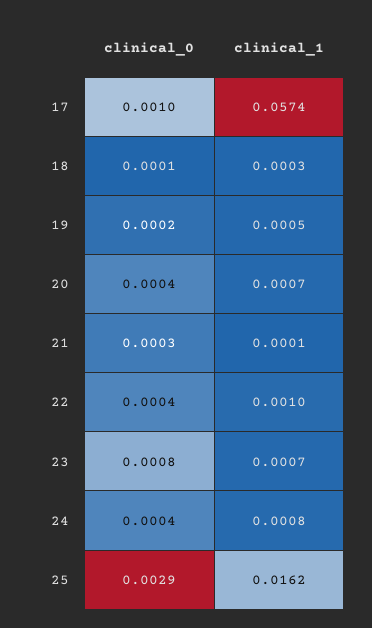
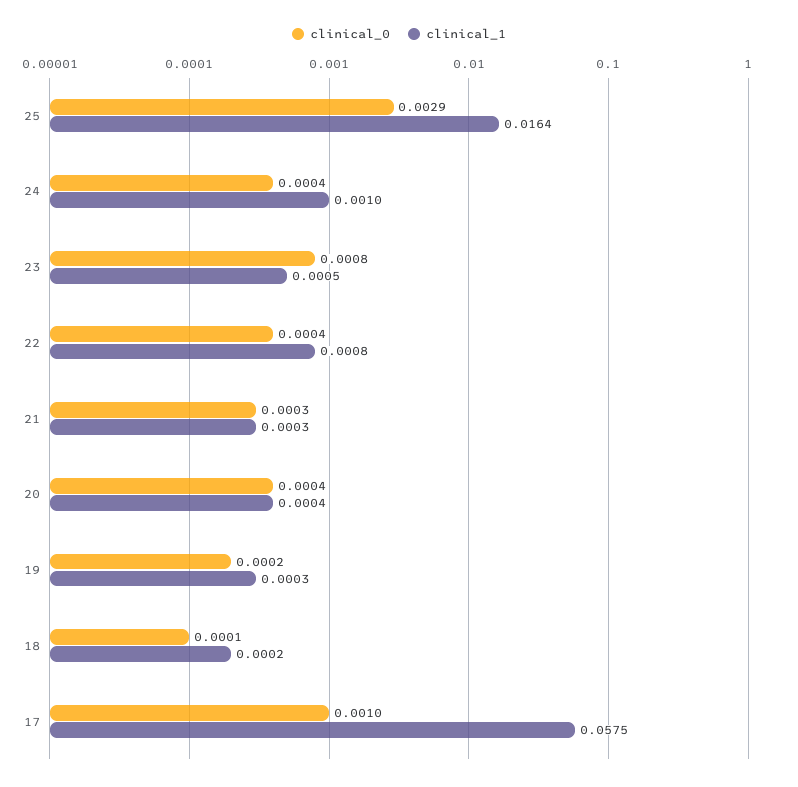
clinical_1, 17: 0.0574 -> 0.0575
clinical_1, 18: 0.0003 -> 0.0002
clinical_1, 19: 0.0005 -> 0.0003
clinical_1, 20: 0.0007 -> 0.0004
clinical_1, 21: 0.0001 -> 0.0003
clinical_1, 22: 0.001 -> 0.0008
clinical_1, 23: 0.0007 -> 0.0005
clinical_1, 24: 0.0008 -> 0.001
clinical_1, 25: 0.0162 -> 0.0164

